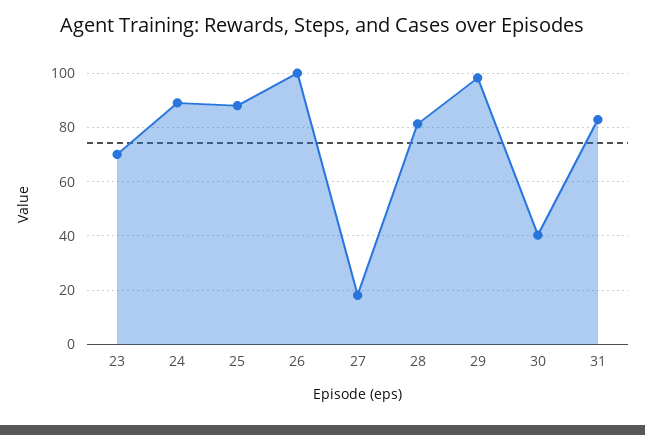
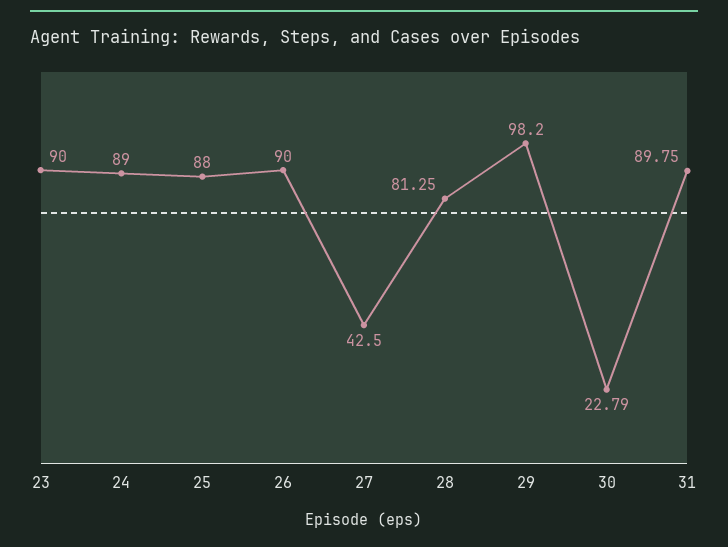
23: 70 -> 90
26: 100 -> 90
27: 17.5 -> 42.5
30: 40 -> 22.79
31: 82.5 -> 89.75

